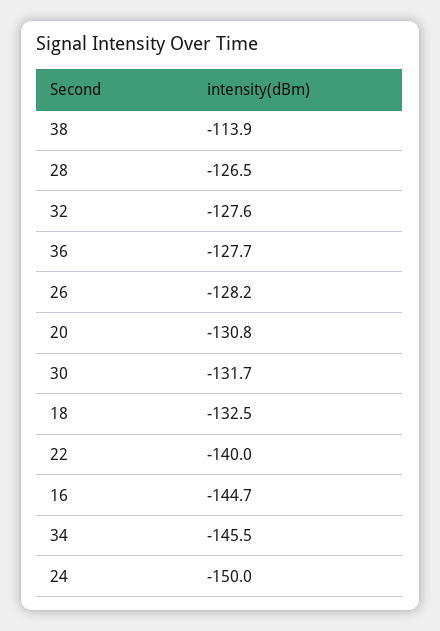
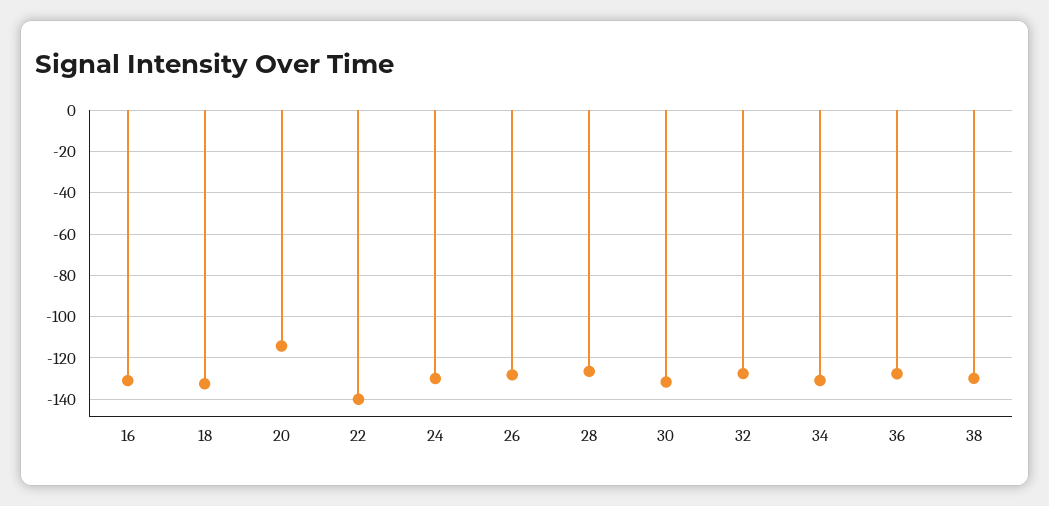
38: -113.9 -> -130
20: -130.8 -> -115
16: -144.7 -> -130
34: -145.5 -> -130
24: -150 -> -130

